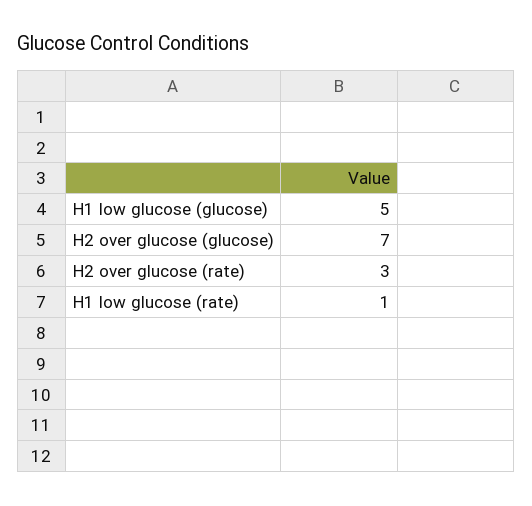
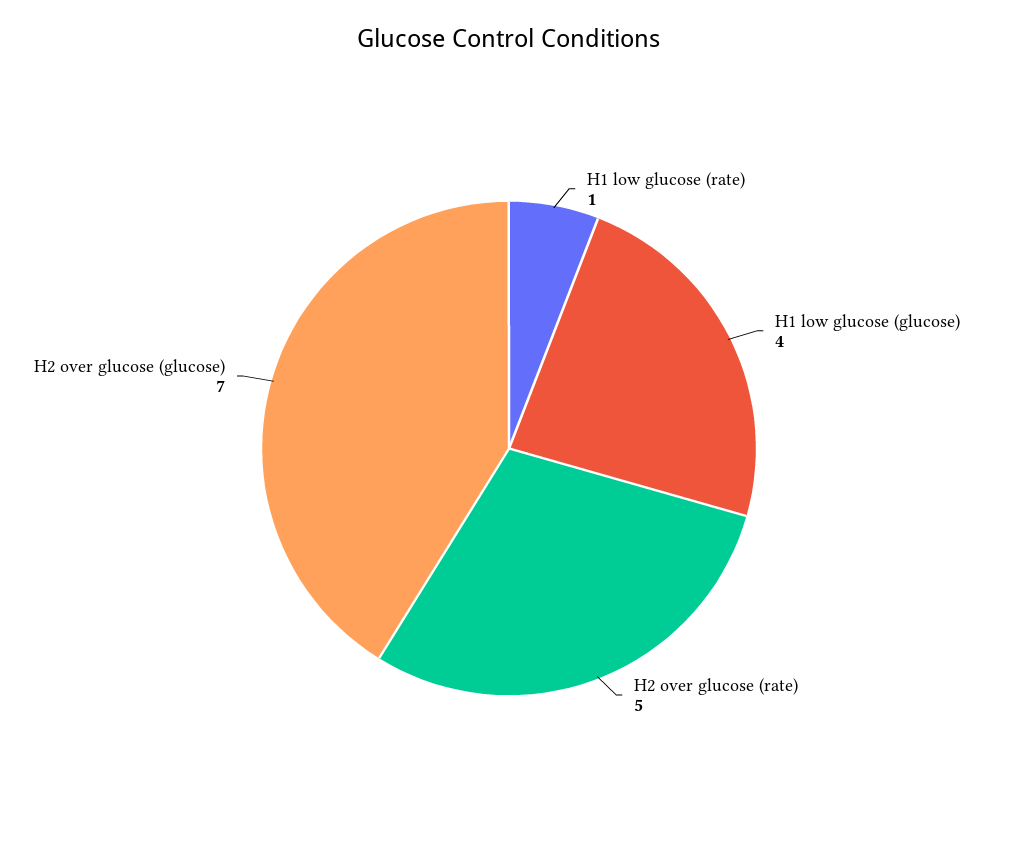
H1 low glucose (glucose): 5 -> 4
H2 over glucose (rate): 3 -> 5

